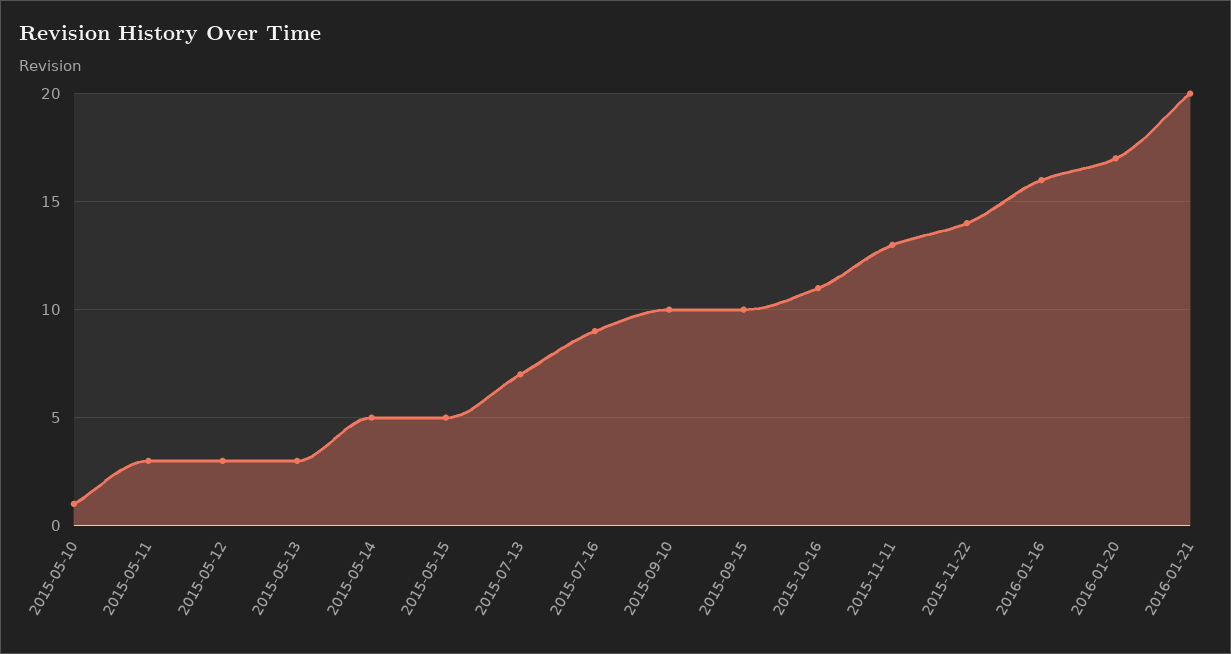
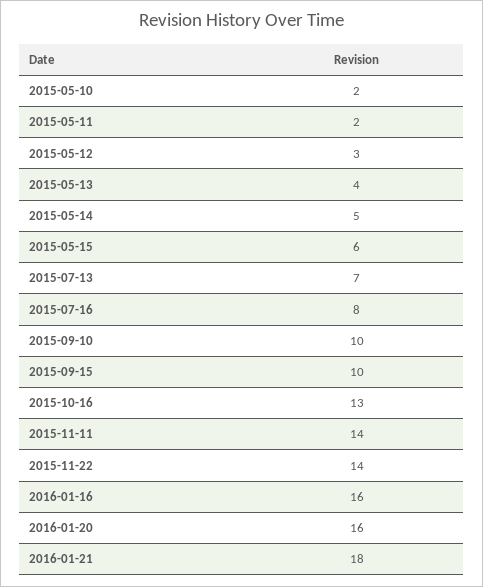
2015-05-10: 1 -> 2
2015-05-11: 3 -> 2
2015-05-13: 3 -> 4
2015-05-15: 5 -> 6
2015-07-16: 9 -> 8
2015-10-16: 11 -> 13
2015-11-11: 13 -> 14
2016-01-20: 17 -> 16
2016-01-21: 20 -> 18

